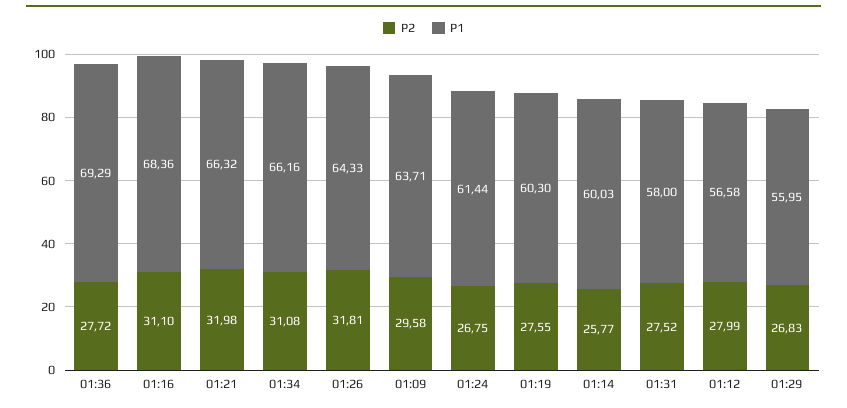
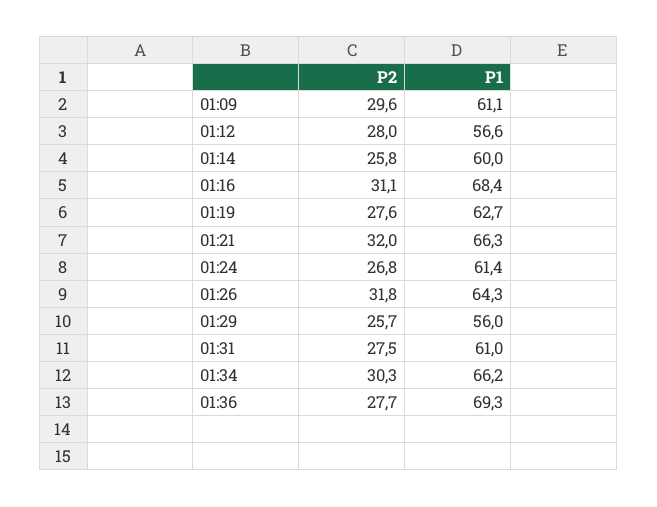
P2, 01:34: 31.08 -> 30.3
P1, 01:09: 63.71 -> 61.1
P1, 01:19: 60.3 -> 62.7
P1, 01:31: 58 -> 61
P2, 01:29: 26.83 -> 25.7

